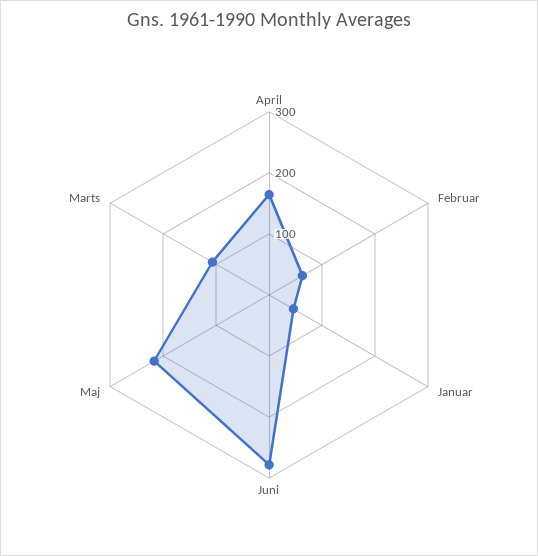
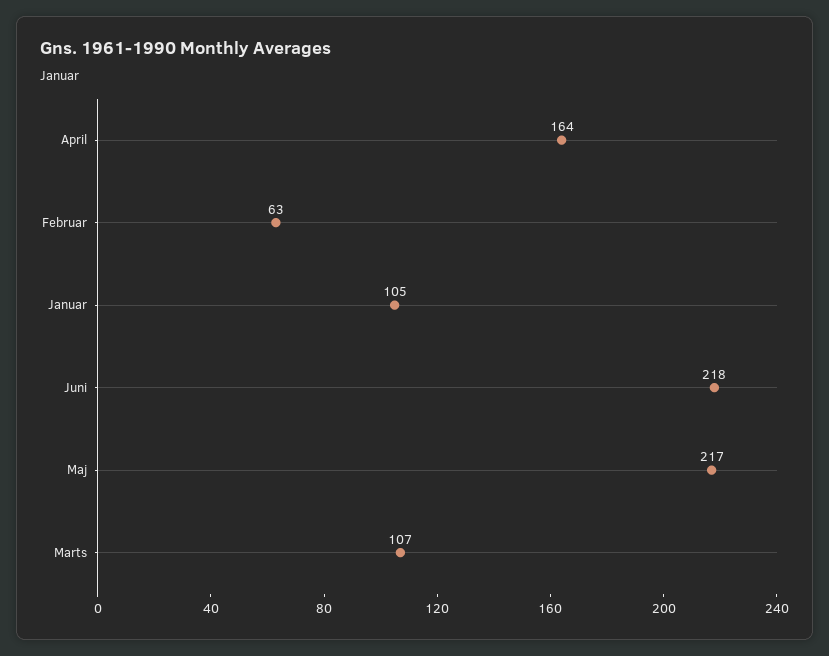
Januar: 40 -> 105
Juni: 280 -> 218

